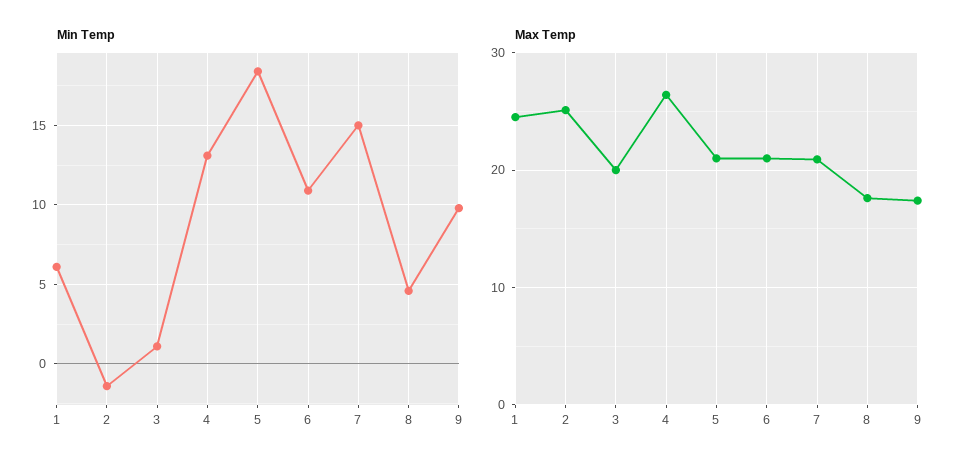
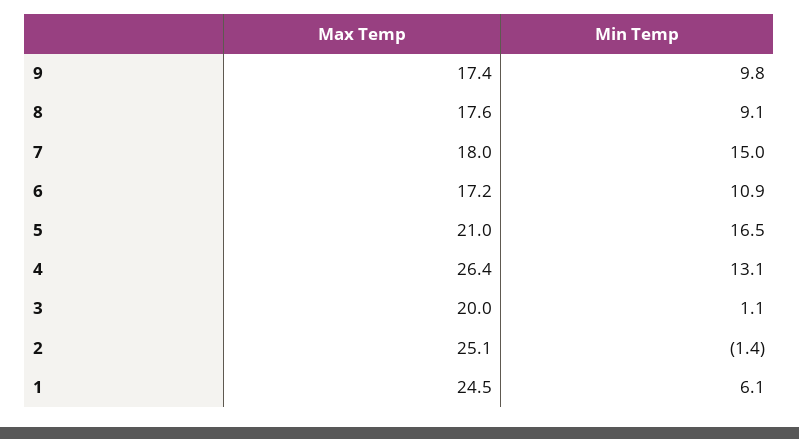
Min Temp, 5: 18.5 -> 16.5
Min Temp, 8: 4.5 -> 9.1
Max Temp, 6: 21 -> 17.2
Max Temp, 7: 21 -> 18

